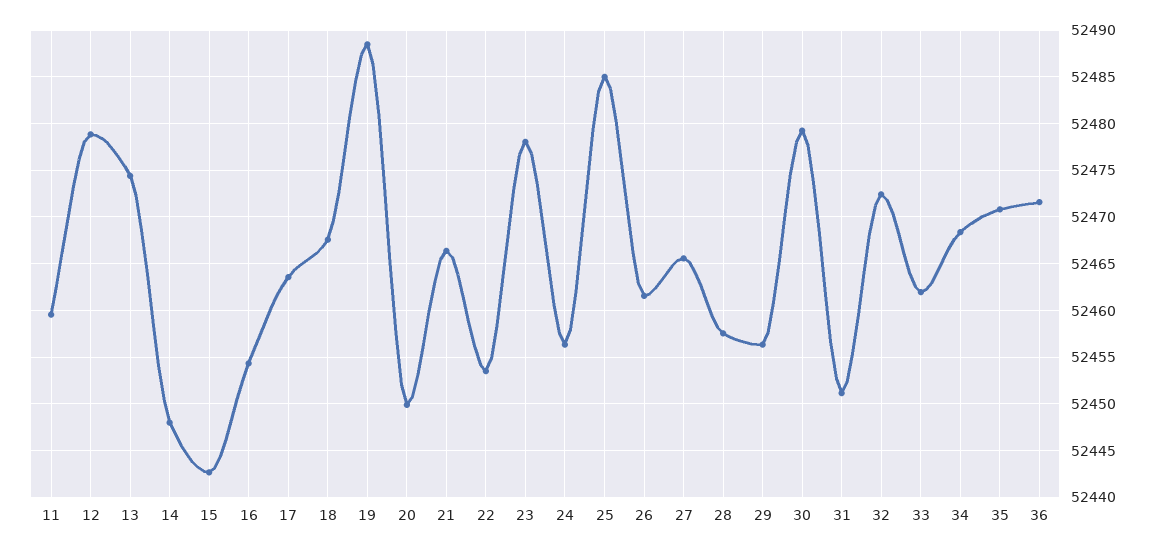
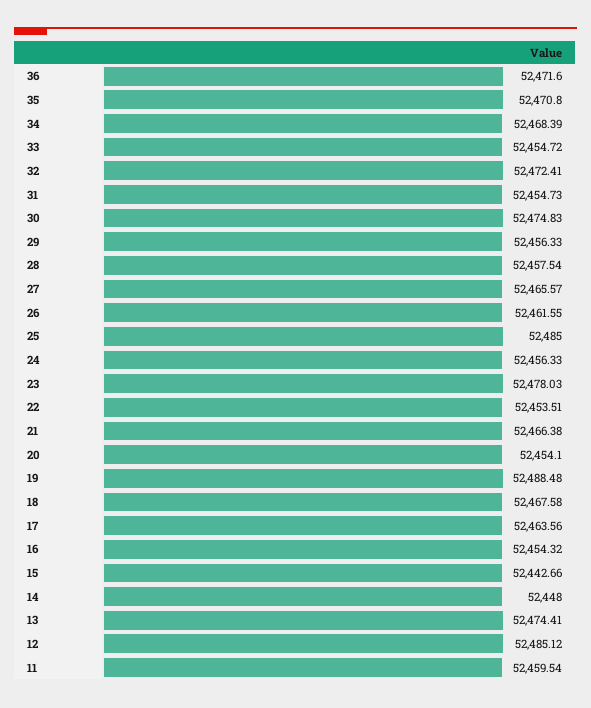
12: 52479 -> 52485.12
20: 52450 -> 52454.1
30: 52479 -> 52474.83
31: 52451 -> 52454.73
33: 52462 -> 52454.72

